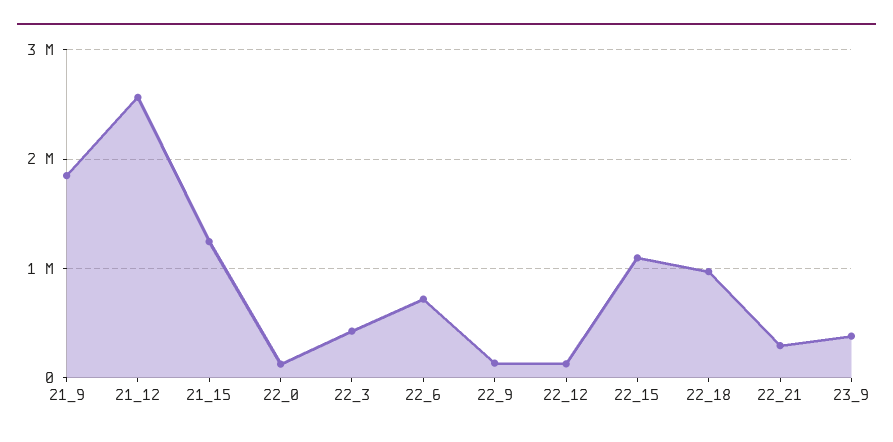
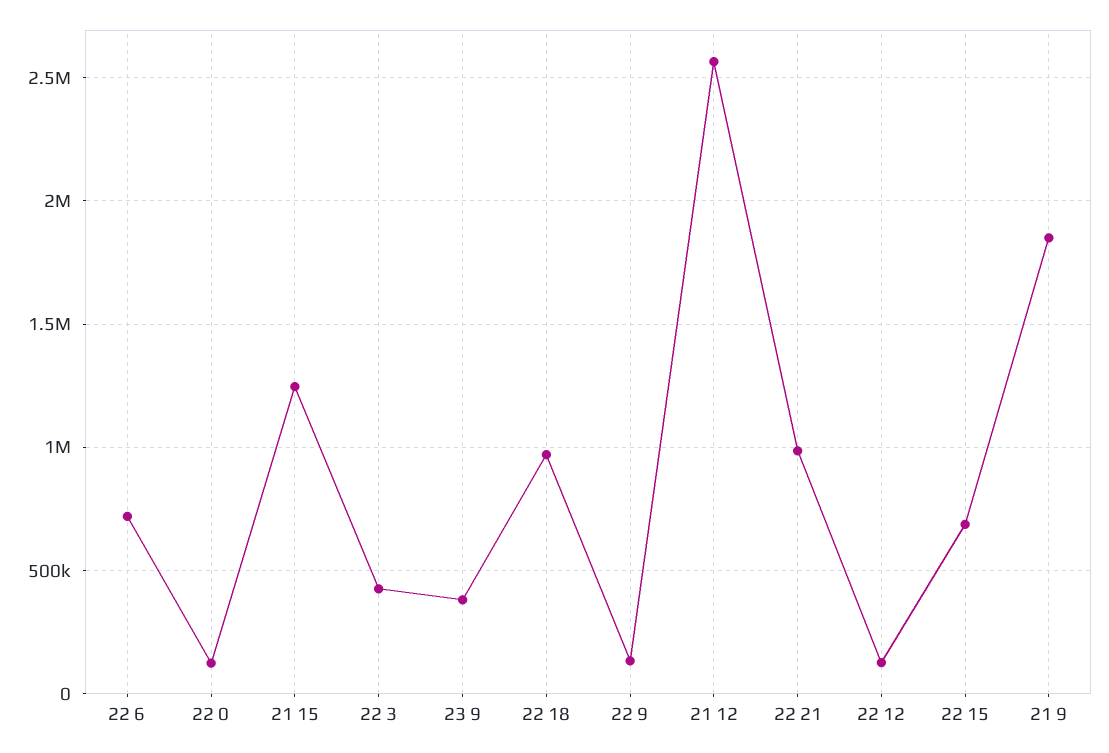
22_15: 1100000 -> 700000
22_21: 300000 -> 1000000

